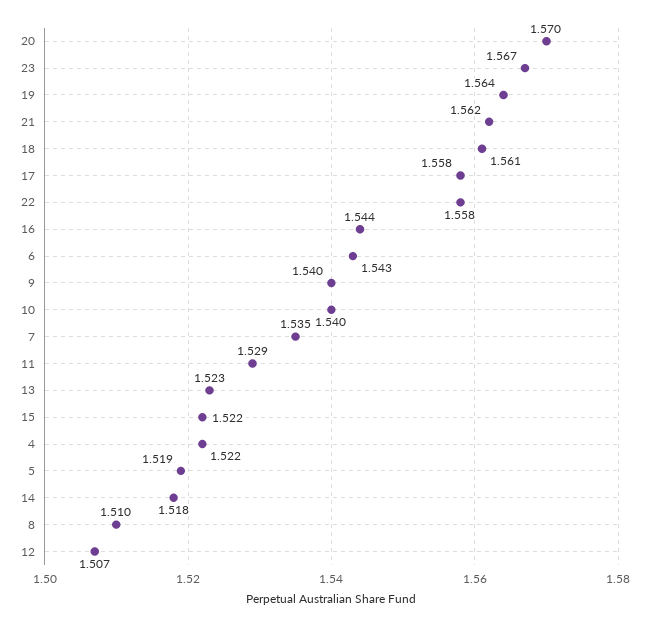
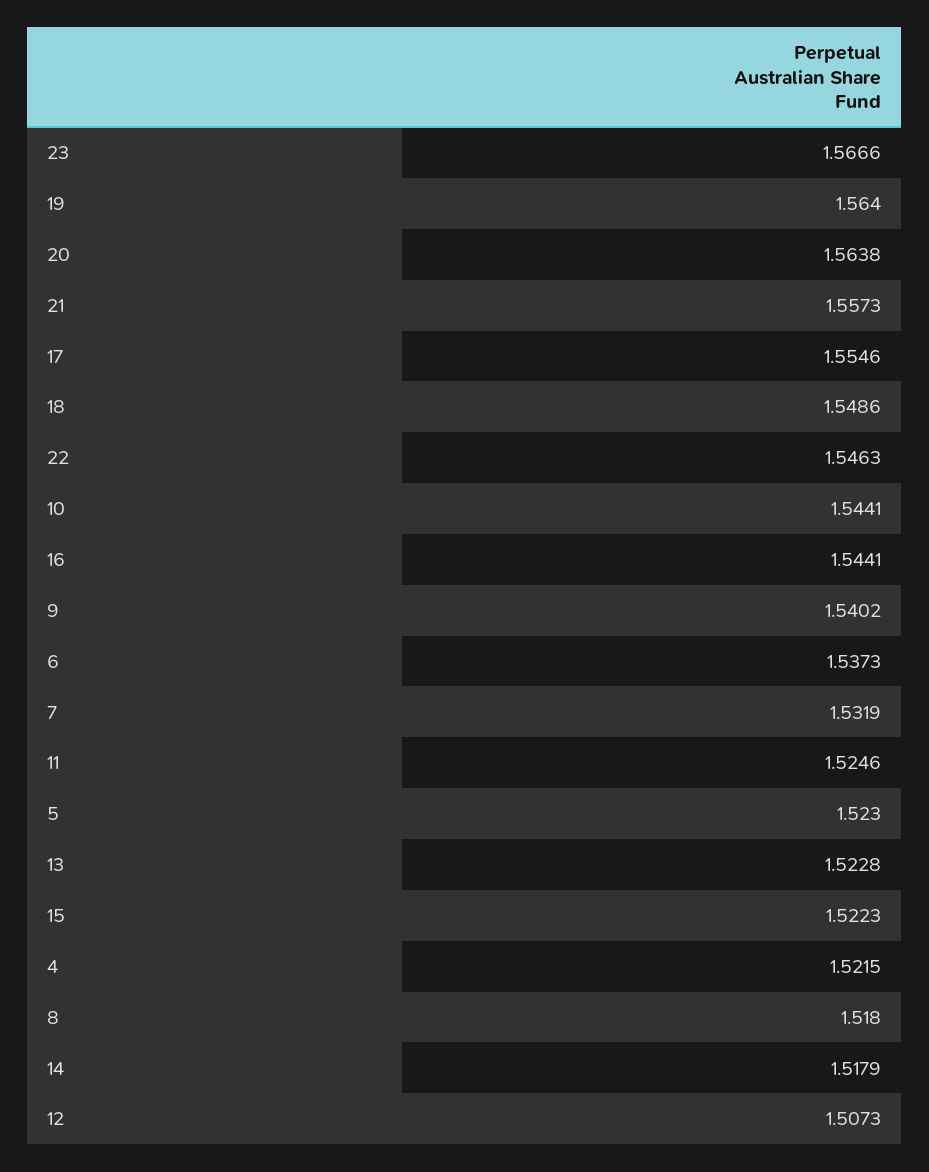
20: 1.57 -> 1.5638
21: 1.562 -> 1.5573
18: 1.561 -> 1.5486
17: 1.558 -> 1.5546
22: 1.558 -> 1.5463
6: 1.543 -> 1.5373
10: 1.54 -> 1.5441
7: 1.535 -> 1.5319
11: 1.529 -> 1.5246
5: 1.519 -> 1.523
8: 1.51 -> 1.518

